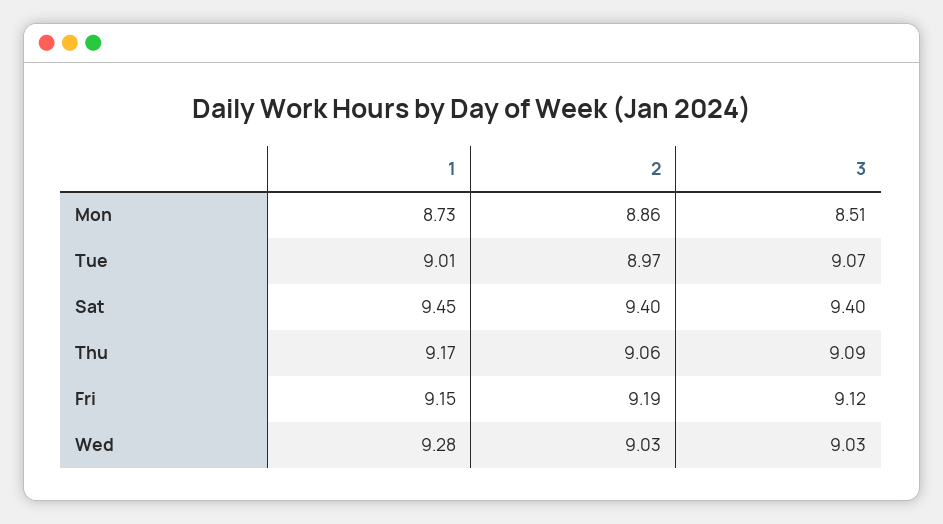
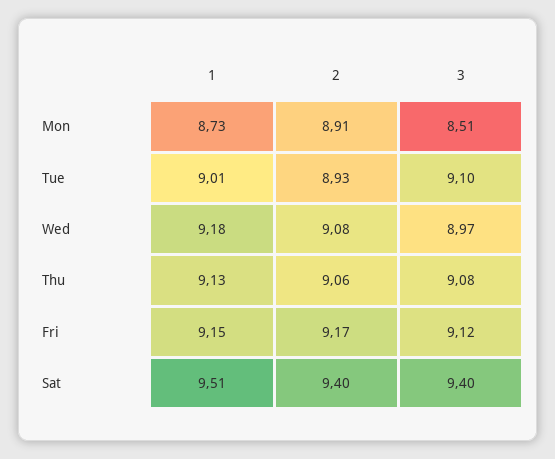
2, Mon: 8.86 -> 8.91
2, Tue: 8.97 -> 8.93
3, Tue: 9.07 -> 9.1
1, Sat: 9.45 -> 9.51
1, Thu: 9.17 -> 9.13
3, Thu: 9.09 -> 9.08
2, Fri: 9.19 -> 9.17
1, Wed: 9.28 -> 9.18
2, Wed: 9.03 -> 9.08
3, Wed: 9.03 -> 8.97

